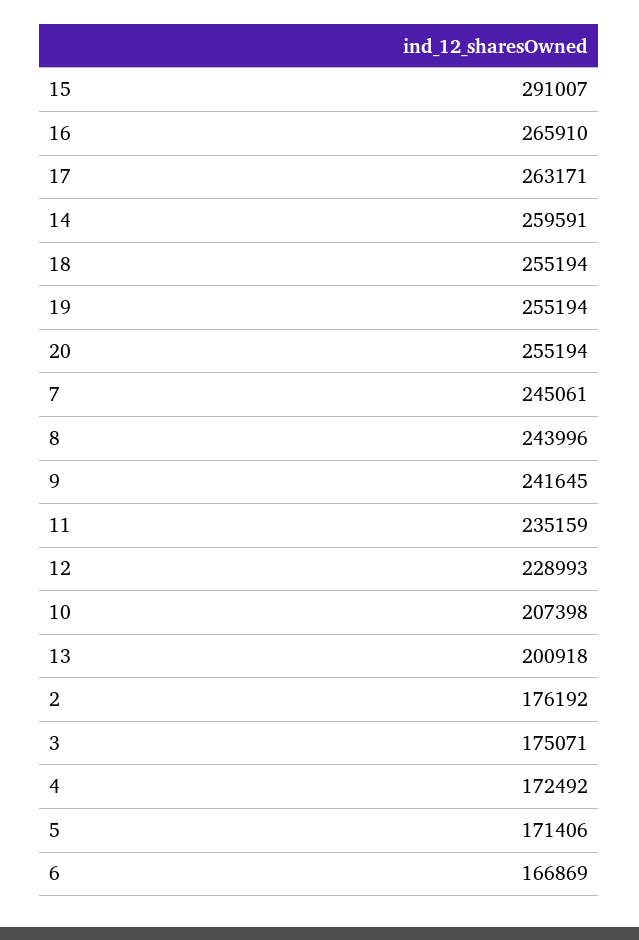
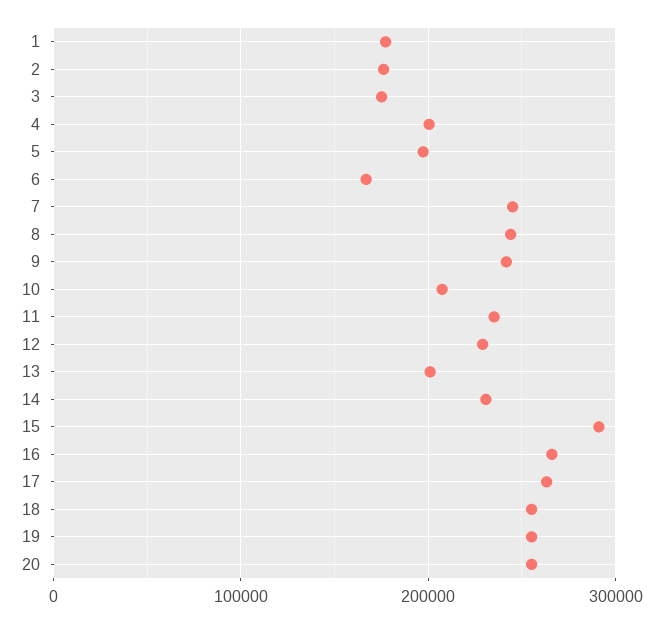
14: 259591 -> 230000
4: 172492 -> 200000
5: 171406 -> 200000
1: none -> 180000

